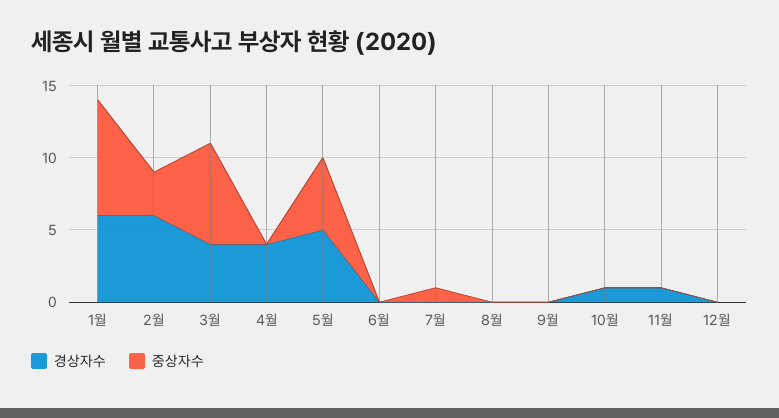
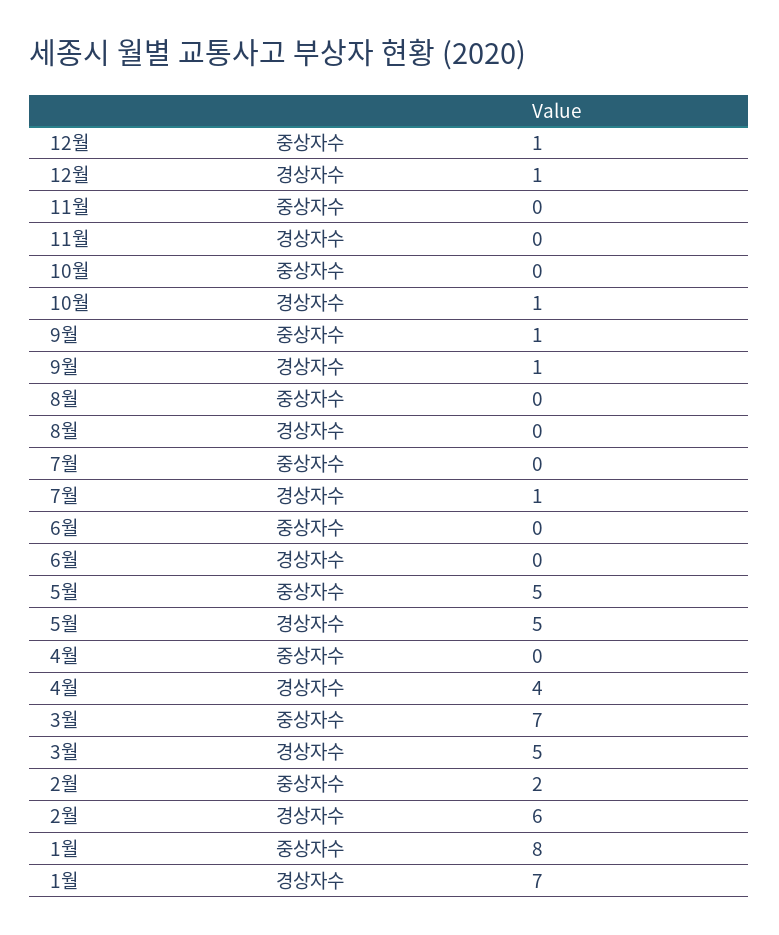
경상자수, 1월: 6 -> 7
중상자수, 2월: 3 -> 2
경상자수, 3월: 4 -> 5
경상자수, 7월: 0 -> 1
중상자수, 7월: 1 -> 0
경상자수, 9월: 0 -> 1
중상자수, 9월: 0 -> 1
경상자수, 11월: 1 -> 0
경상자수, 12월: 0 -> 1
중상자수, 12월: 0 -> 1

